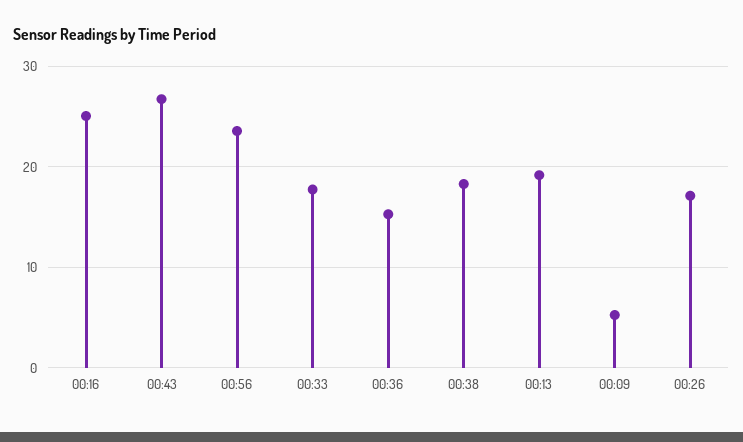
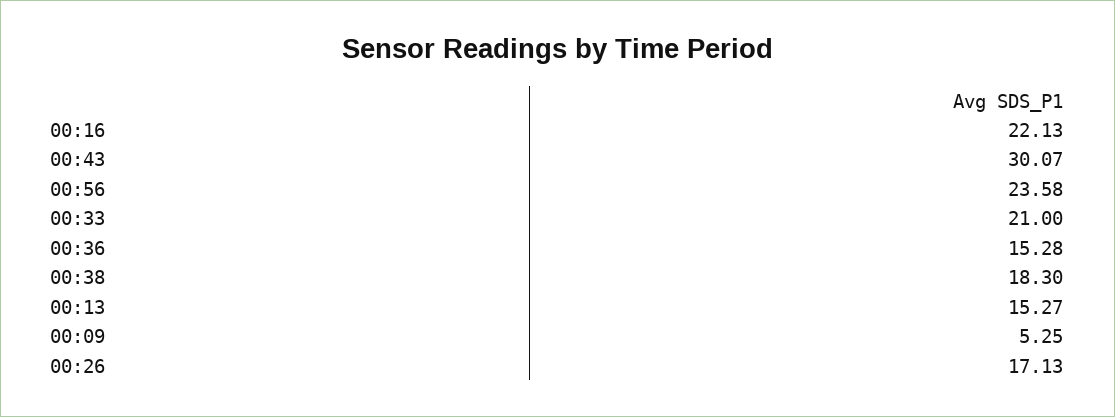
00:16: 25 -> 22.13
00:43: 27 -> 30.07
00:33: 18 -> 21
00:13: 19 -> 15.27

